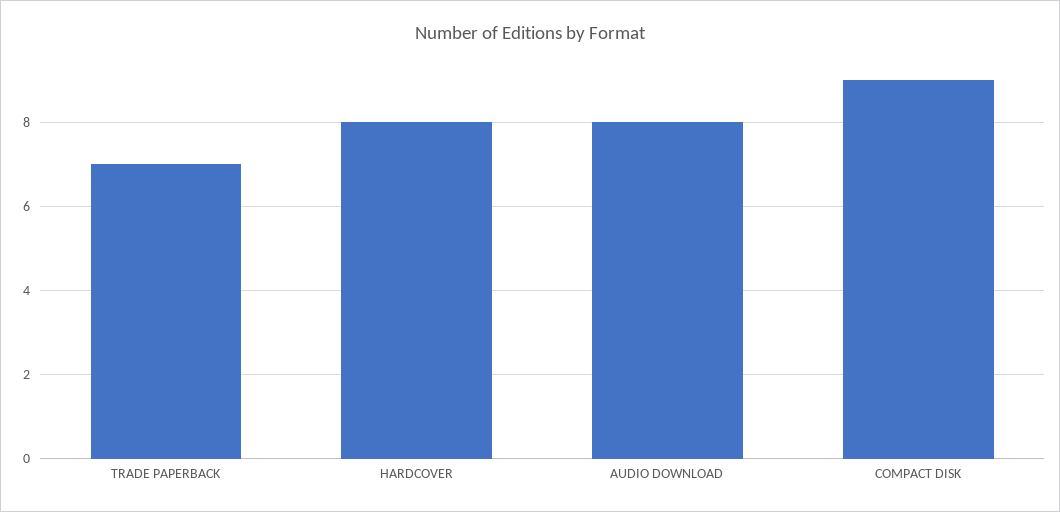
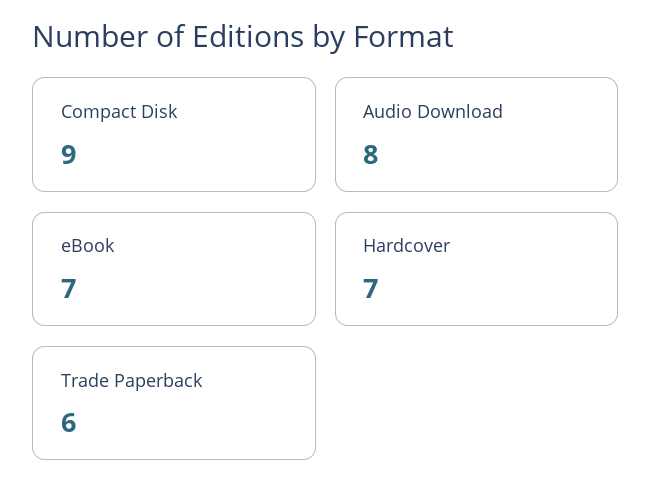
TRADE PAPERBACK: 7 -> 6
HARDCOVER: 8 -> 7
eBook: none -> 7

